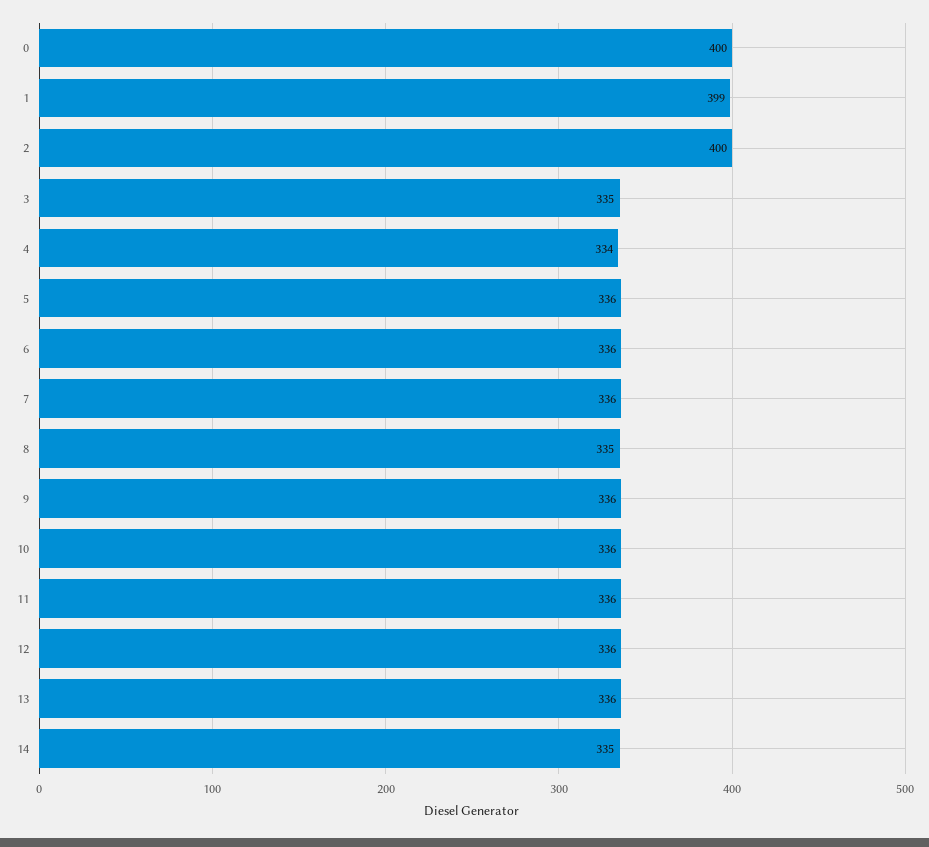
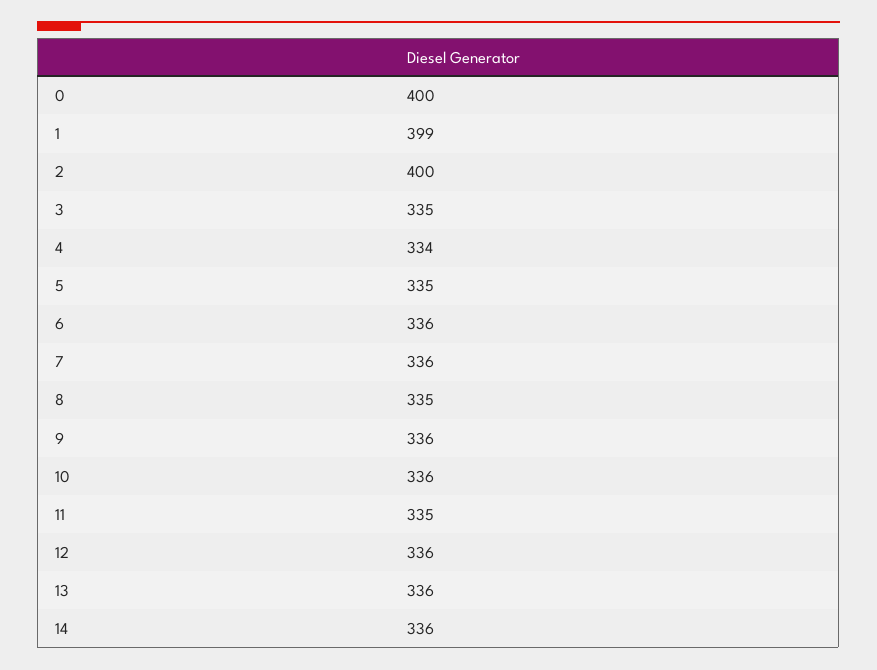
5: 336 -> 335
11: 336 -> 335
14: 335 -> 336

